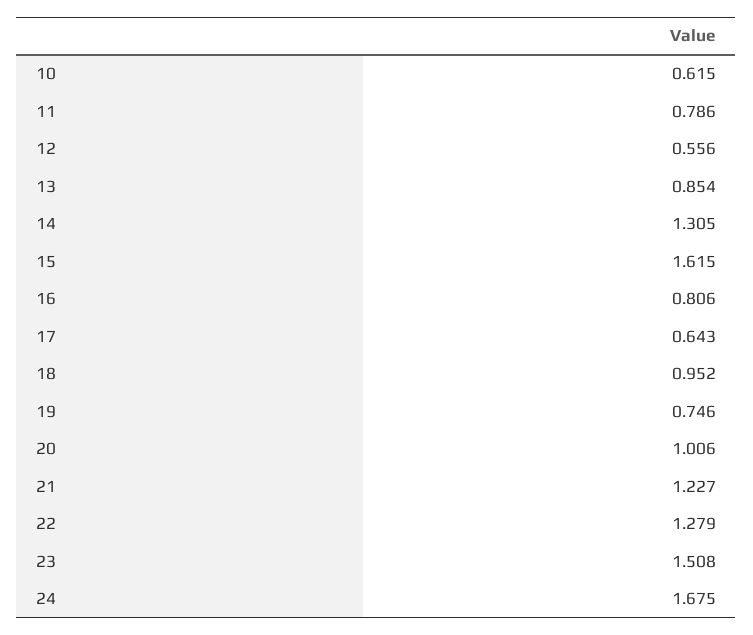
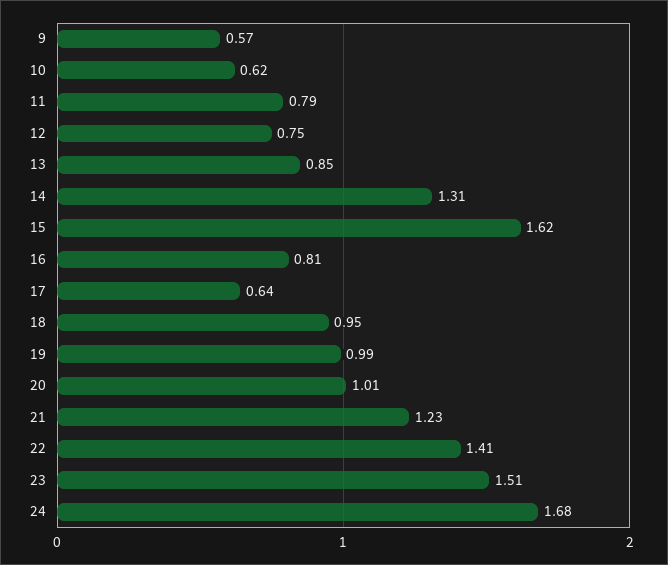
12: 0.556 -> 0.75
19: 0.746 -> 0.99
22: 1.279 -> 1.41
9: none -> 0.57

